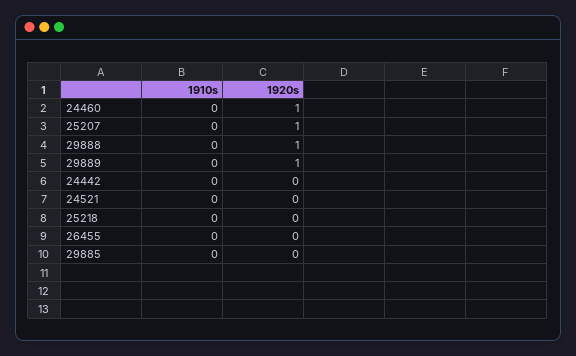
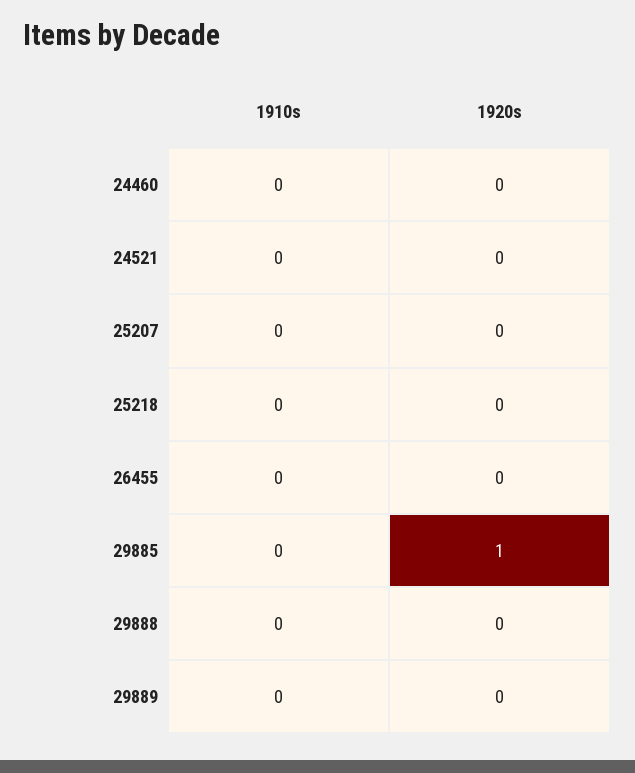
1920s, 24460: 1 -> 0
1920s, 25207: 1 -> 0
1920s, 29888: 1 -> 0
1920s, 29889: 1 -> 0
1910s, 24442: 0 -> none
1920s, 24442: 0 -> none
1920s, 29885: 0 -> 1

